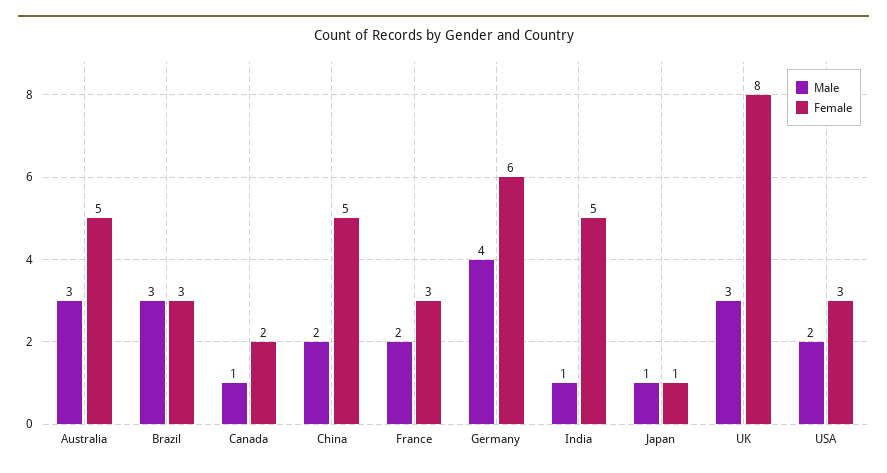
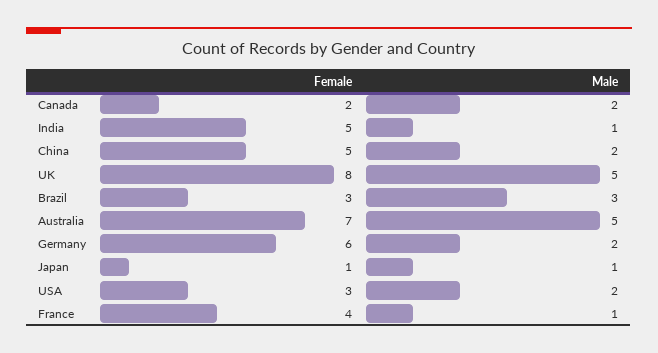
Male, Australia: 3 -> 5
Female, Australia: 5 -> 7
Male, Canada: 1 -> 2
Male, France: 2 -> 1
Female, France: 3 -> 4
Male, Germany: 4 -> 2
Male, UK: 3 -> 5

